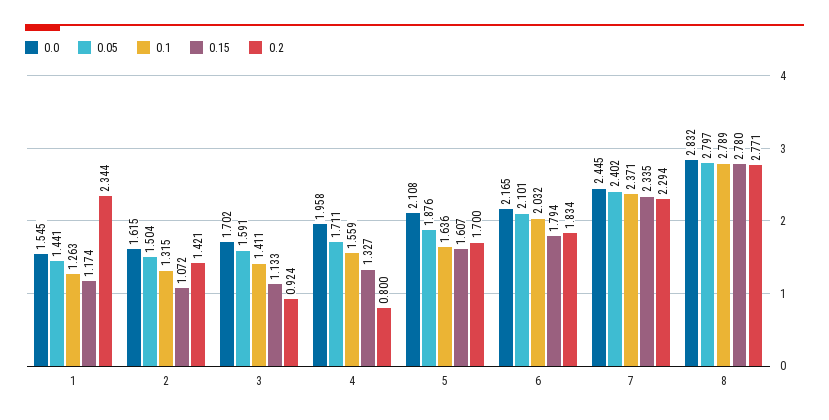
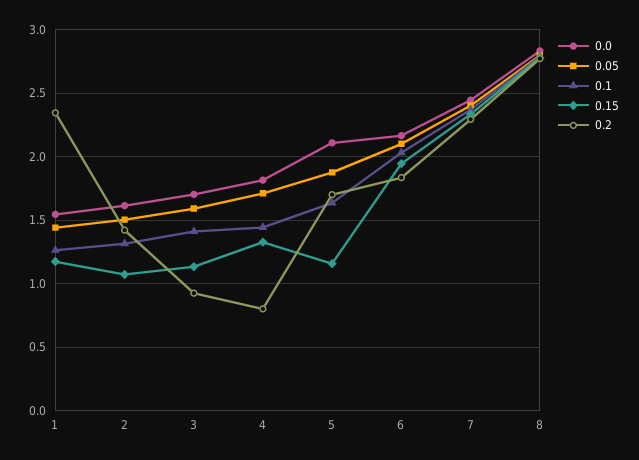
0.0, 4: 1.958 -> 1.8
0.1, 4: 1.559 -> 1.45
0.15, 5: 1.607 -> 1.15
0.15, 6: 1.794 -> 1.95

